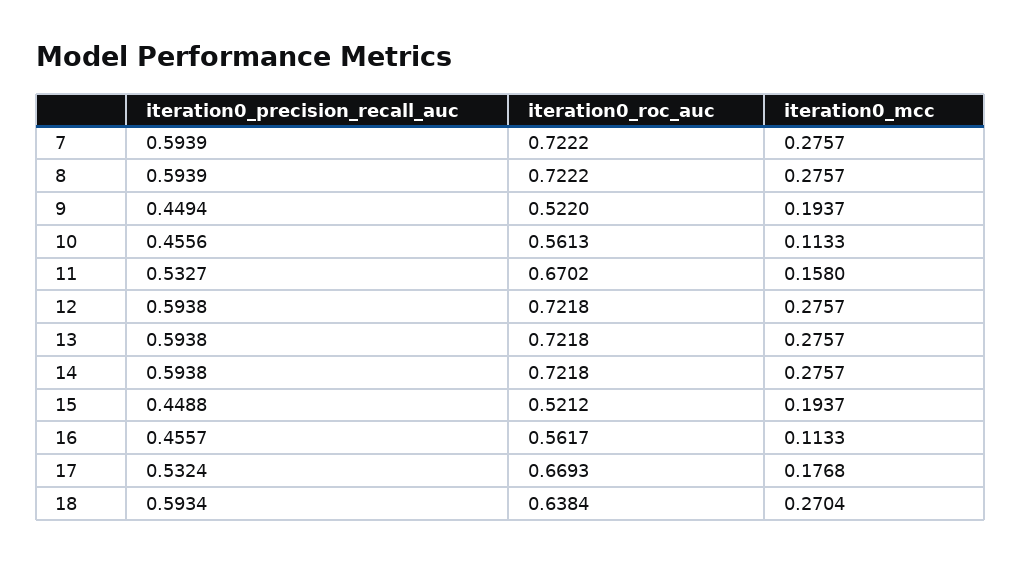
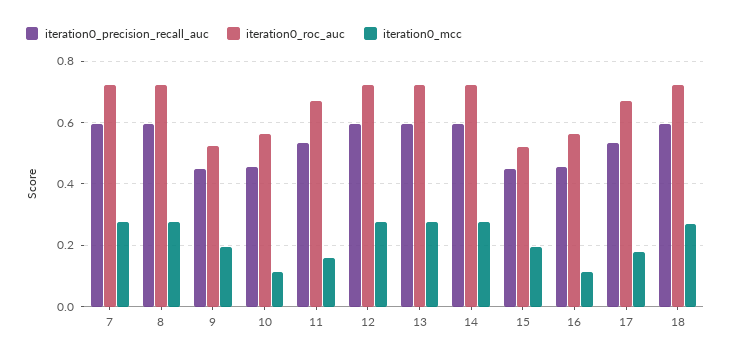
iteration0_roc_auc, 18: 0.6384 -> 0.72

